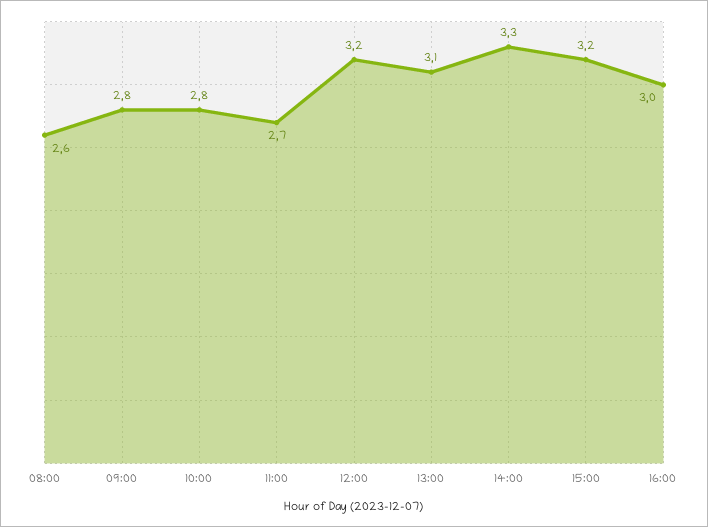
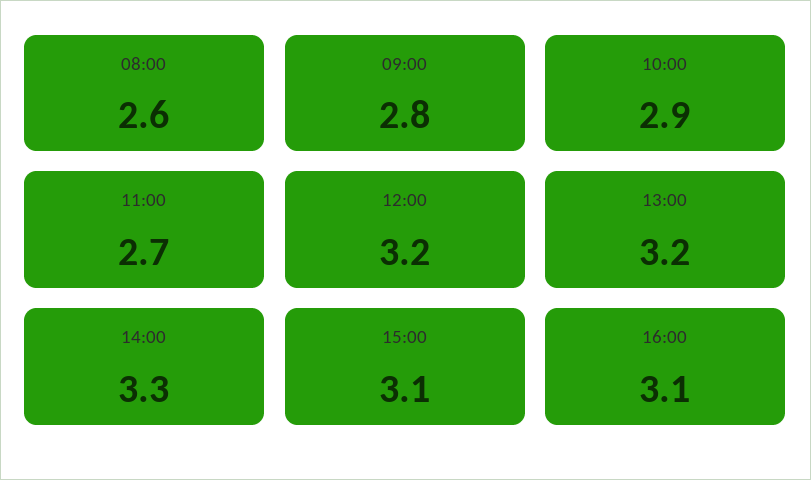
10:00: 2.8 -> 2.9
13:00: 3.1 -> 3.2
15:00: 3.2 -> 3.1
16:00: 3 -> 3.1

